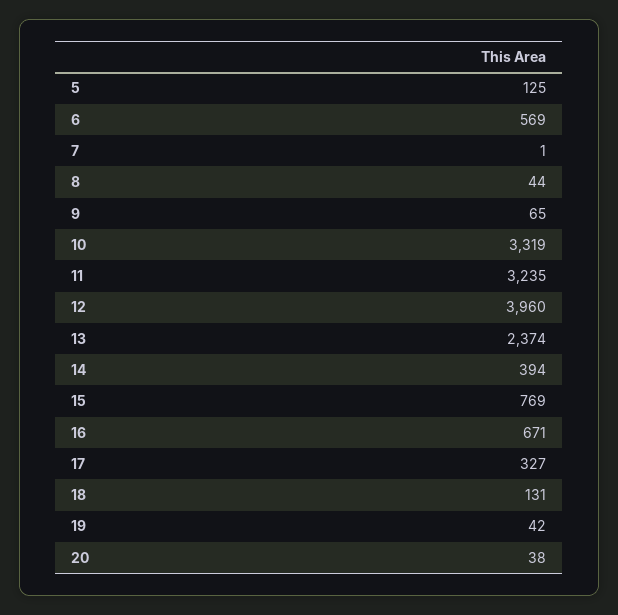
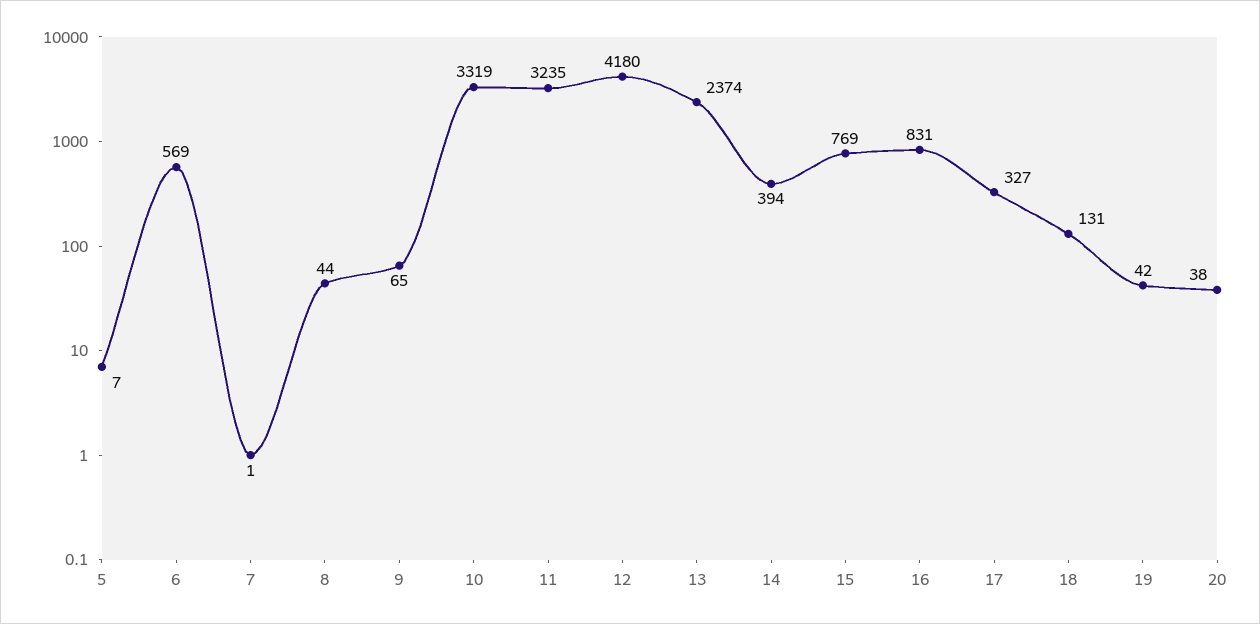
5: 125 -> 7
12: 3960 -> 4180
16: 671 -> 831

